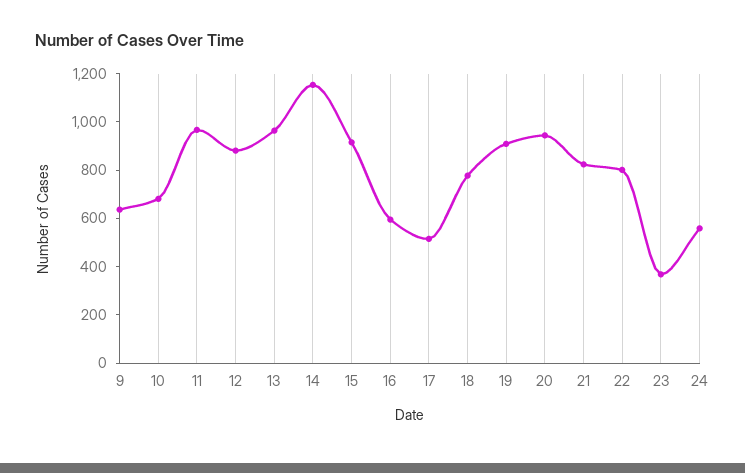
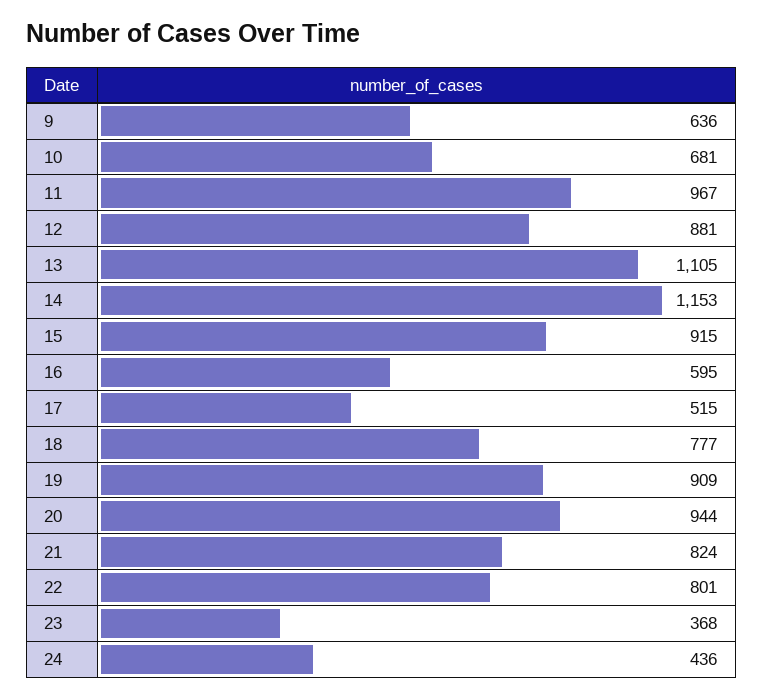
13: 950 -> 1105
24: 550 -> 436

